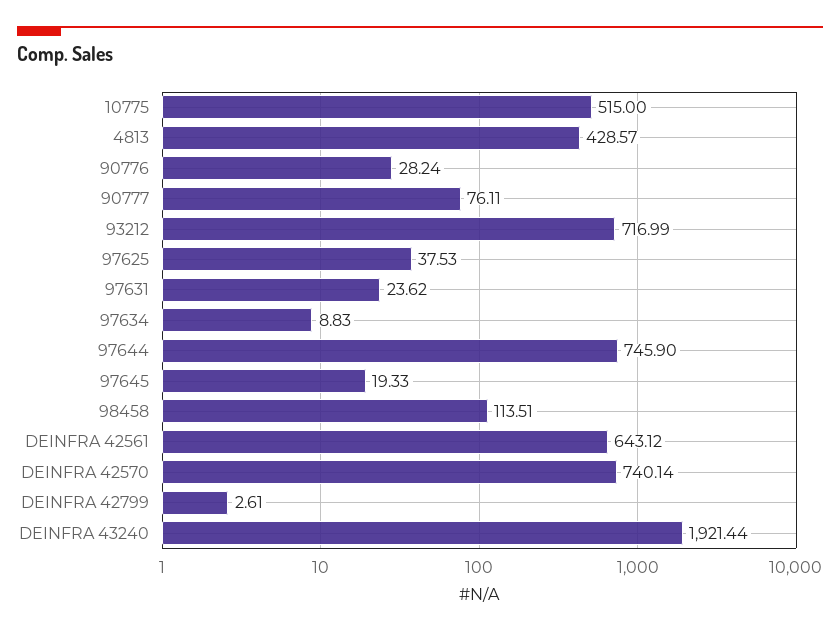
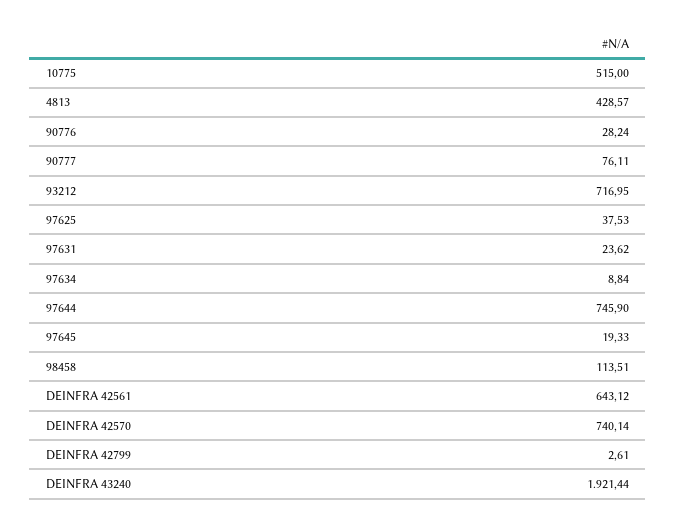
93212: 716.99 -> 716.95
97634: 8.83 -> 8.84

